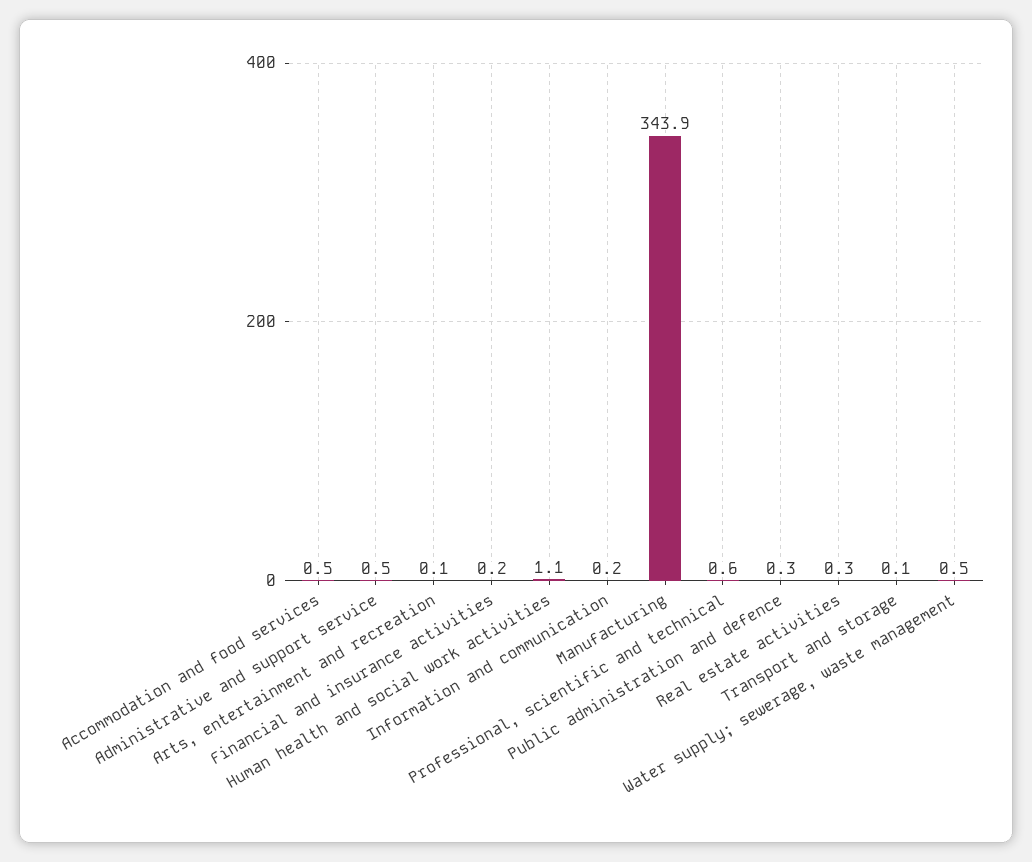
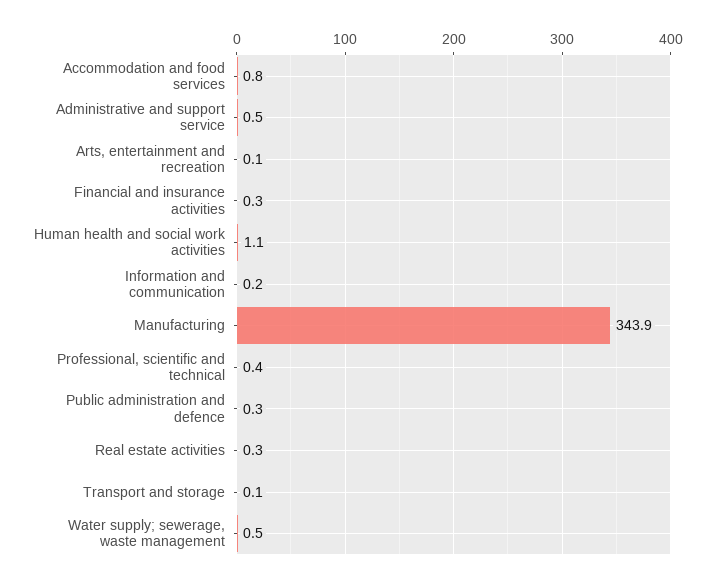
Accommodation and food services: 0.5 -> 0.8
Financial and insurance activities: 0.2 -> 0.3
Professional, scientific and technical: 0.6 -> 0.4

